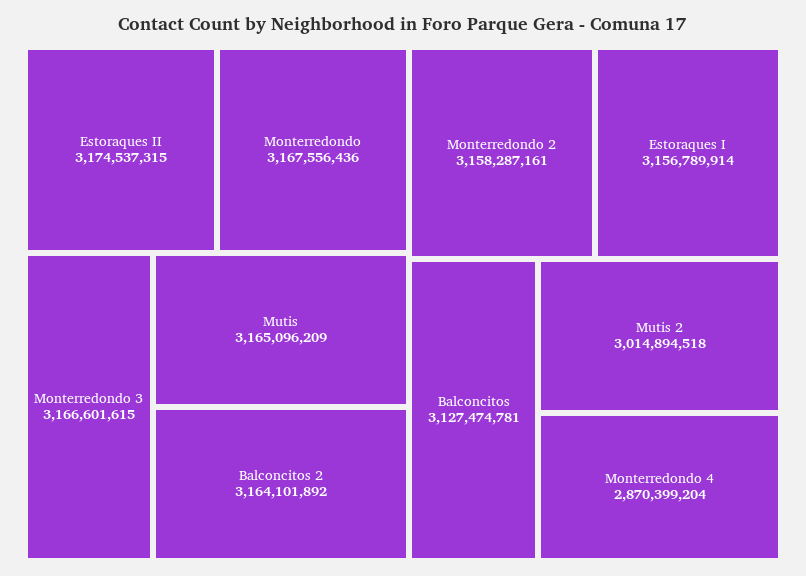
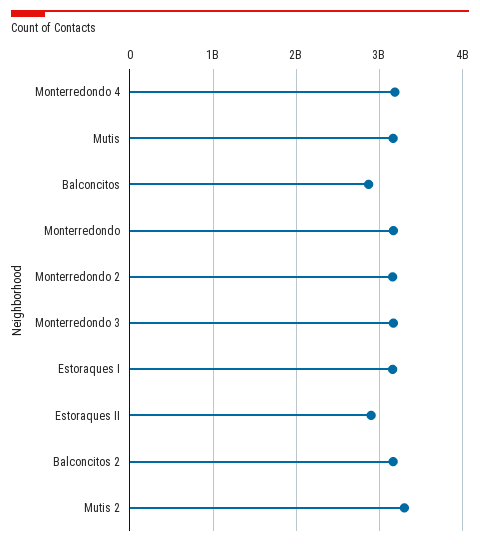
Estoraques II: 3174537315 -> 2900000000
Balconcitos: 3127474781 -> 2900000000
Mutis 2: 3014894518 -> 3300000000
Monterredondo 4: 2870399204 -> 3200000000

